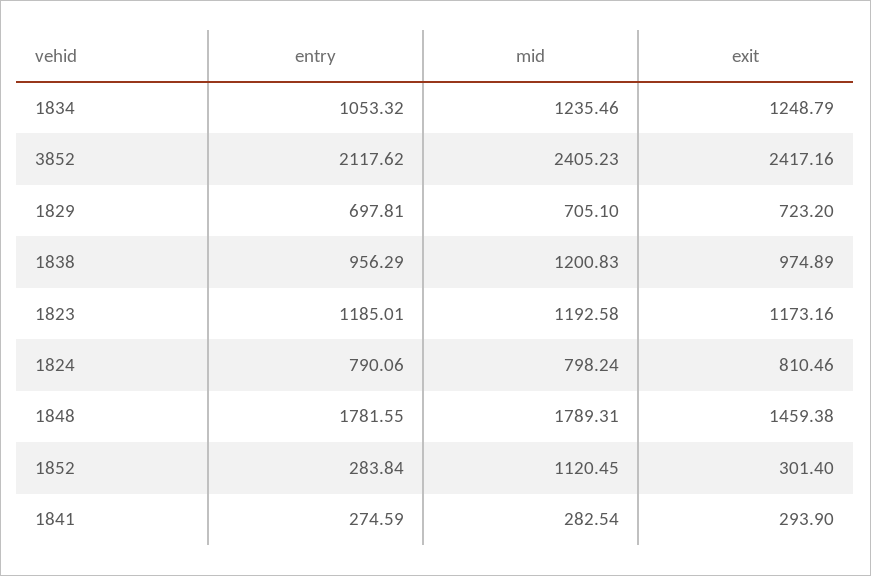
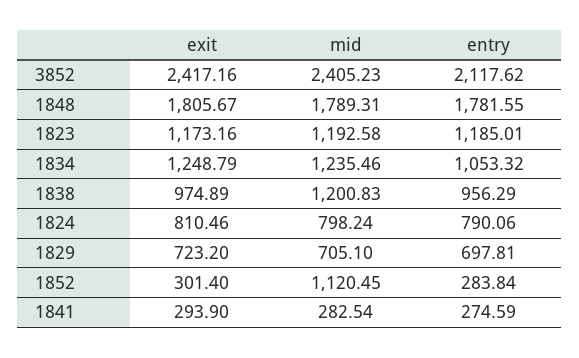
exit, 1848: 1459.38 -> 1805.67

